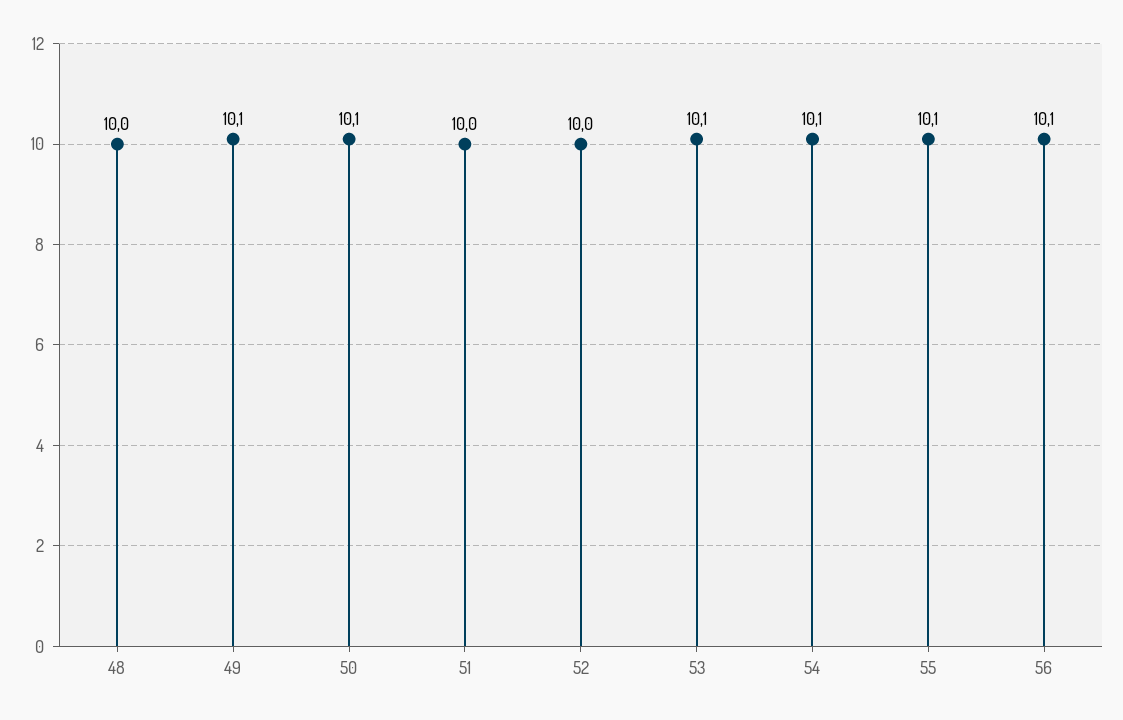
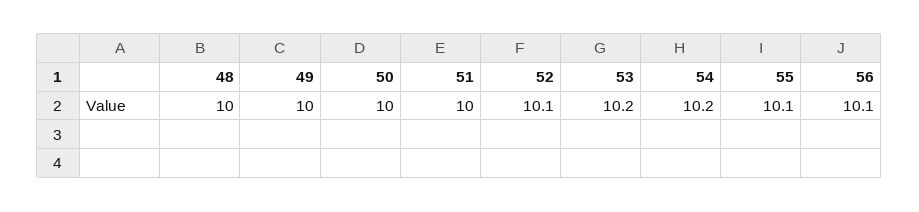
49: 10.1 -> 10
50: 10.1 -> 10
52: 10 -> 10.1
53: 10.1 -> 10.2
54: 10.1 -> 10.2

